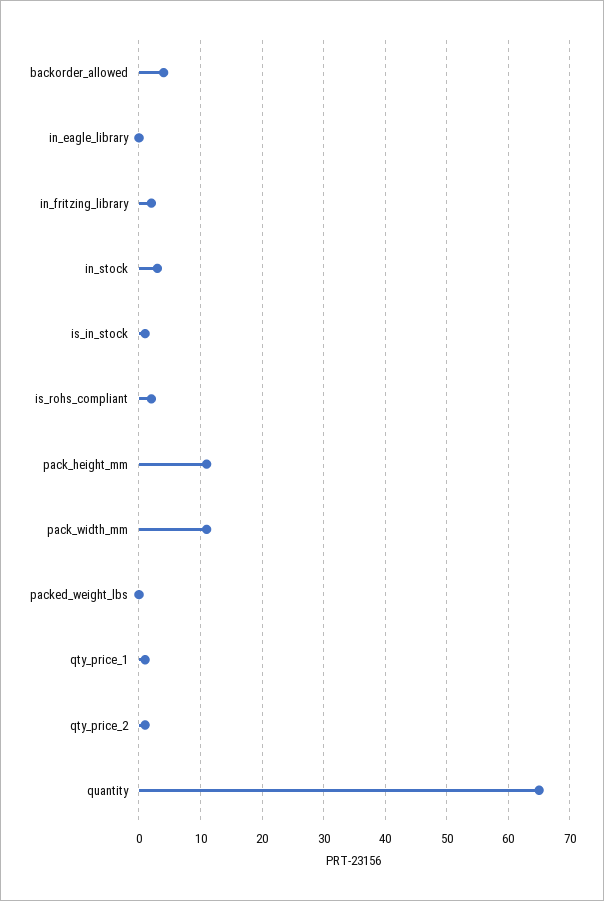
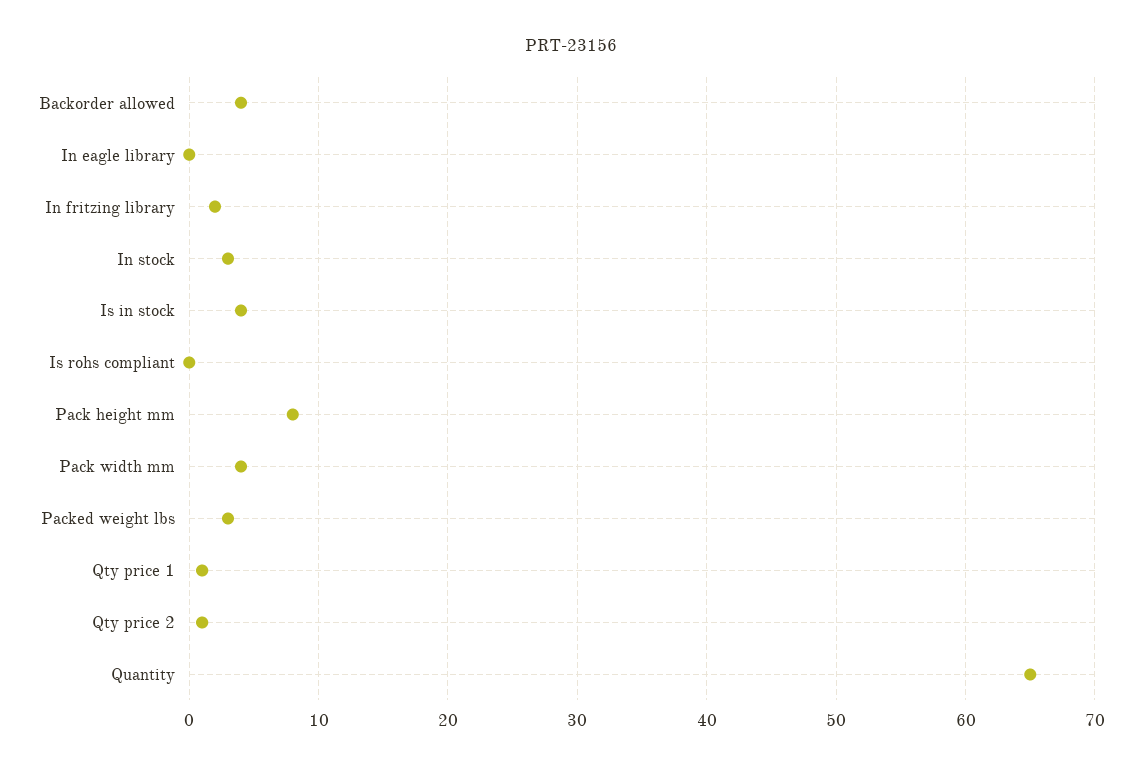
is_in_stock: 1 -> 4
is_rohs_compliant: 2 -> 0
pack_height_mm: 11 -> 8
pack_width_mm: 11 -> 4
packed_weight_lbs: 0 -> 3

